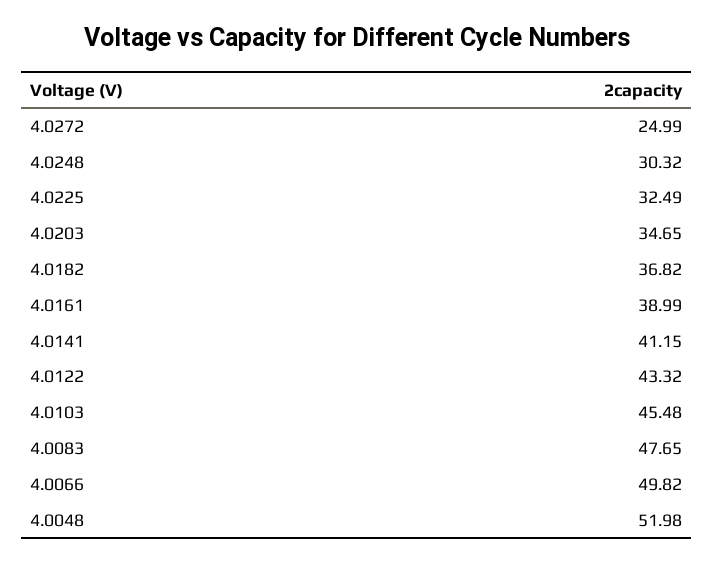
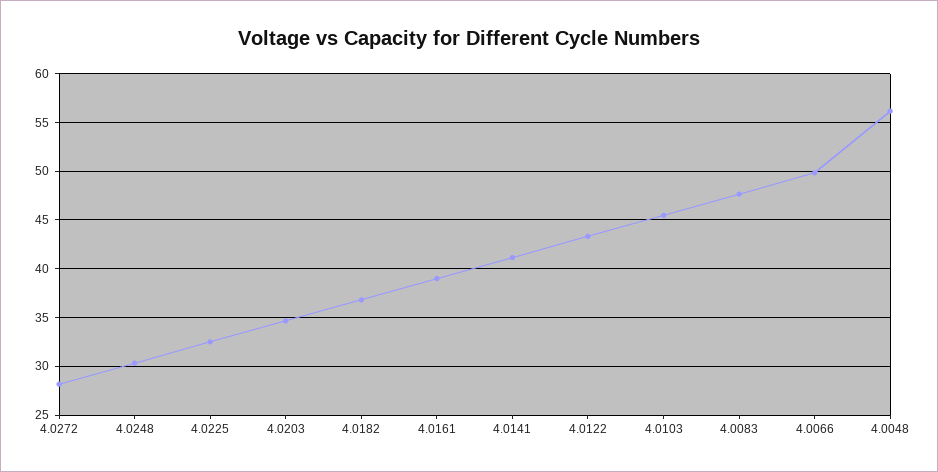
4.0272: 24.99 -> 28
4.0048: 51.98 -> 56

